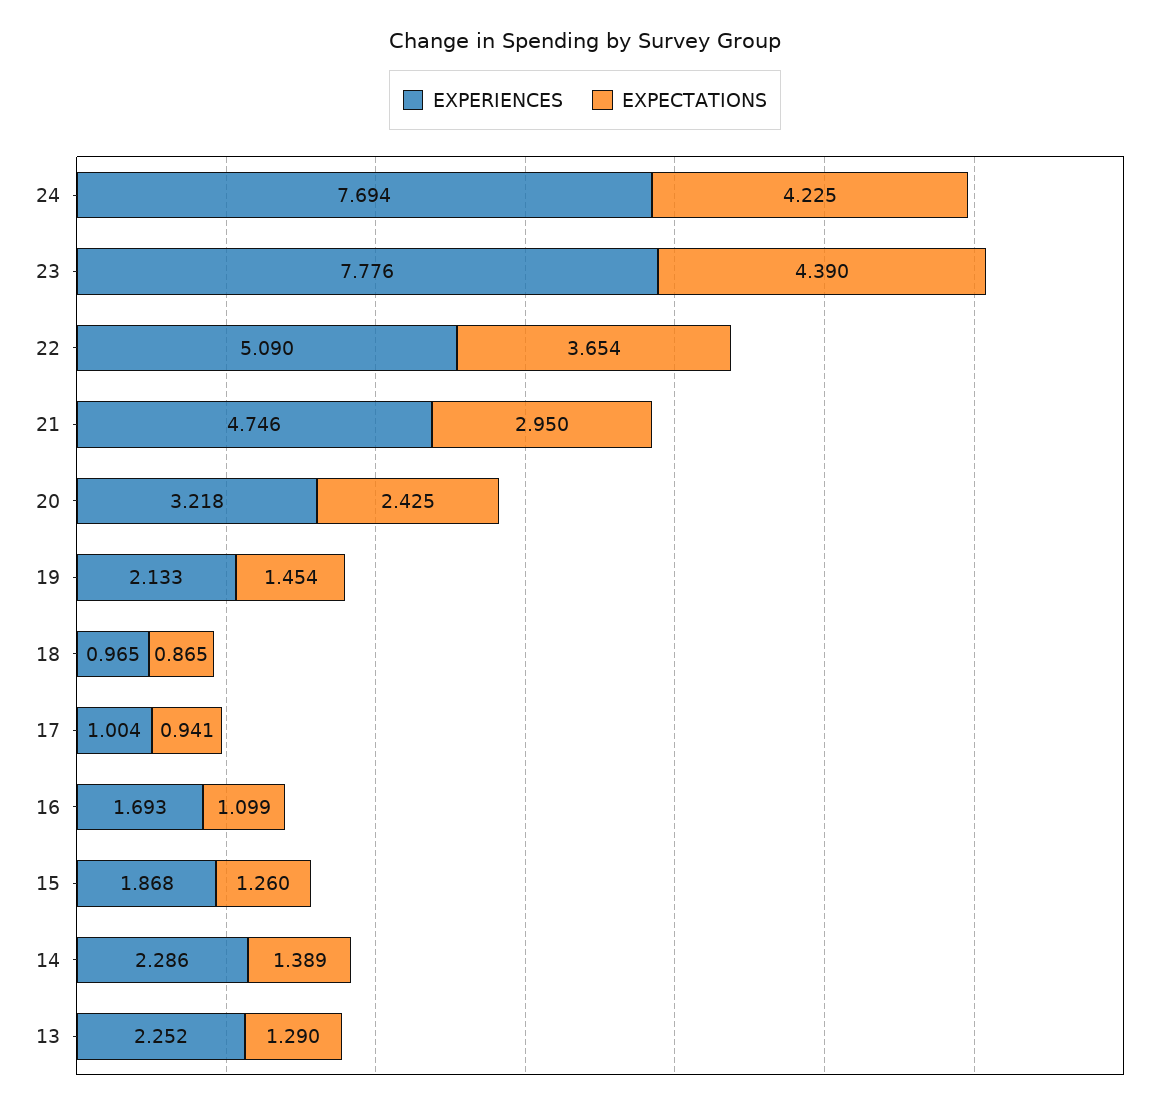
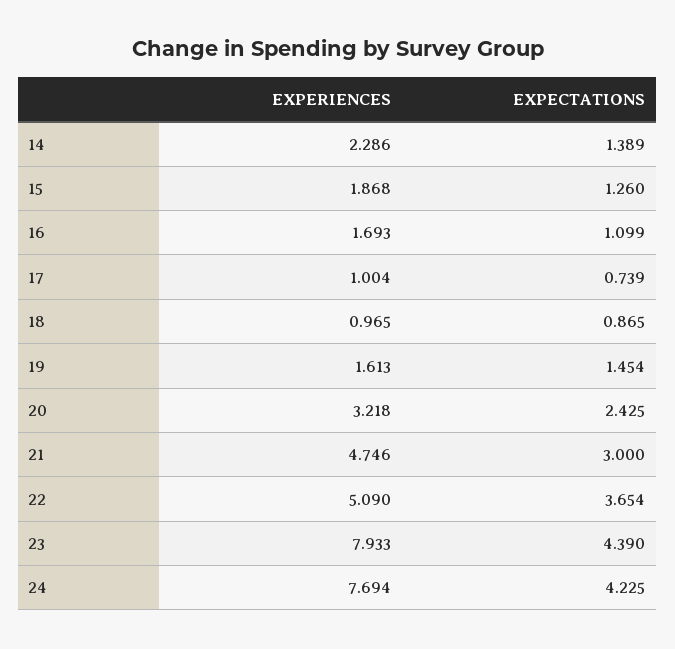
EXPERIENCES, 23: 7.776 -> 7.933
EXPECTATIONS, 21: 2.95 -> 3
EXPERIENCES, 19: 2.133 -> 1.613
EXPECTATIONS, 17: 0.941 -> 0.739
EXPERIENCES, 13: 2.252 -> none
EXPECTATIONS, 13: 1.29 -> none

